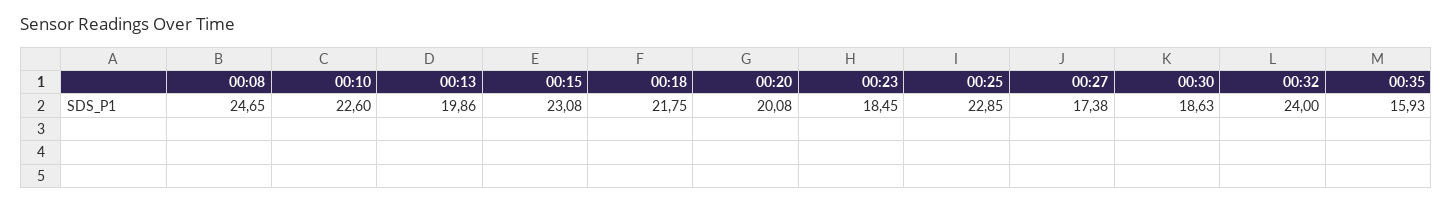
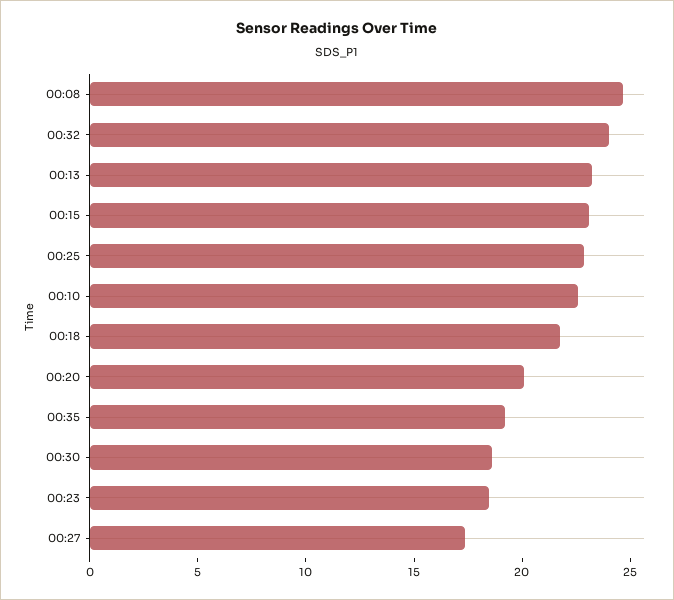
00:13: 19.86 -> 23
00:35: 15.93 -> 19

